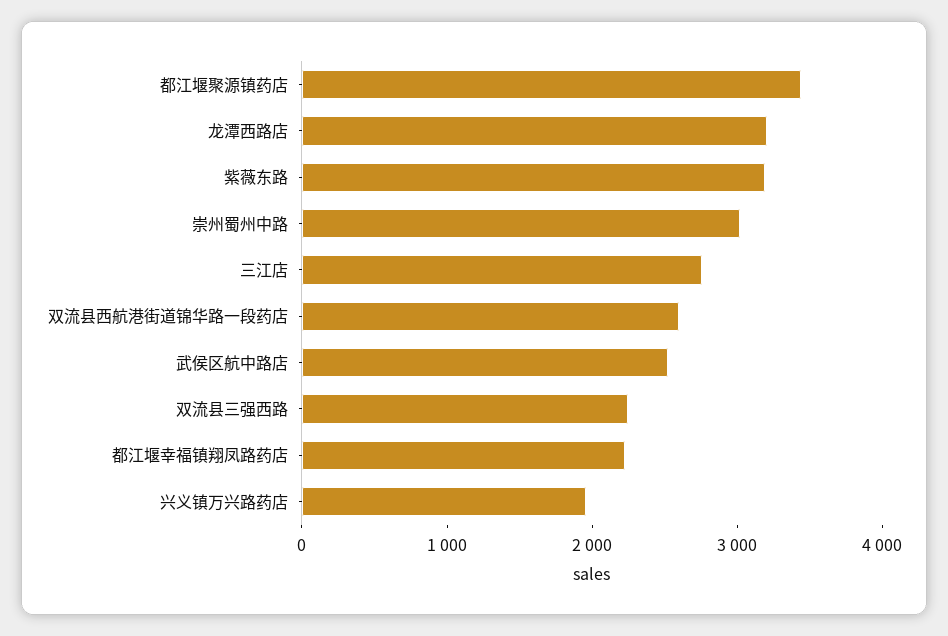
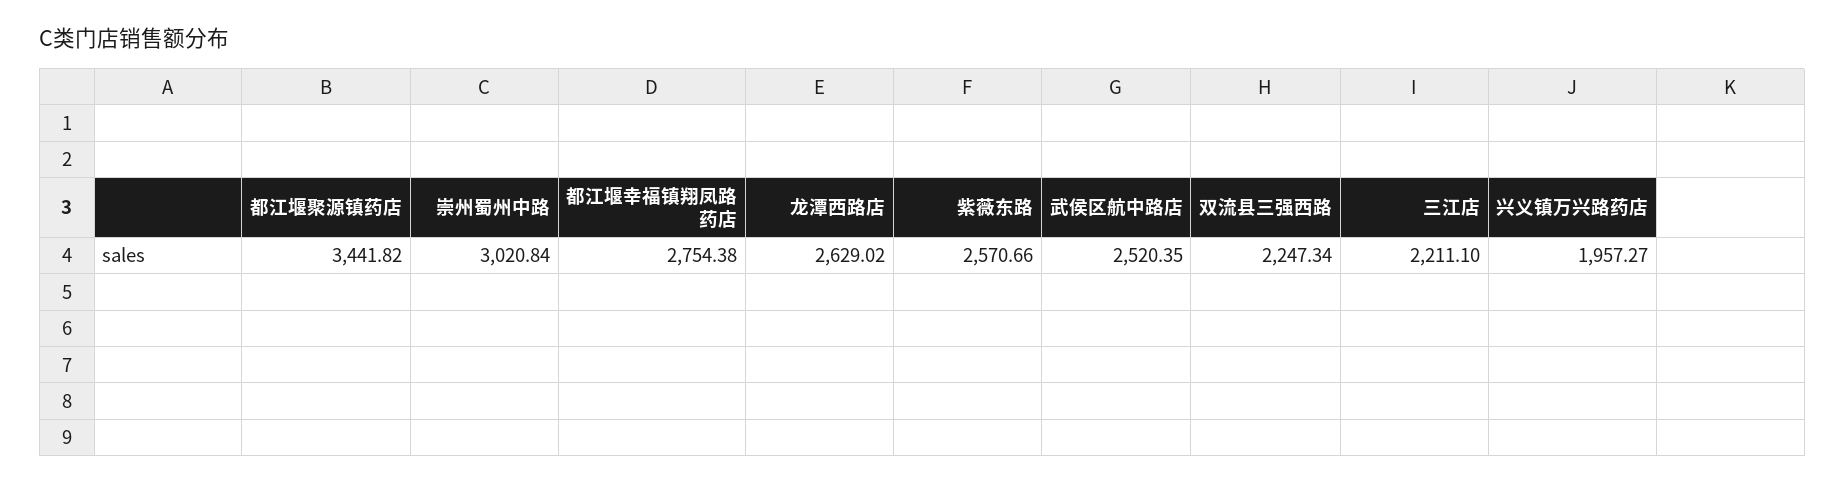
龙潭西路店: 3200 -> 2629.02
紫薇东路: 3200 -> 2570.66
三江店: 2800 -> 2211.1
双流县西航港街道锦华路一段药店: 2600 -> none
都江堰幸福镇翔凤路药店: 2200 -> 2754.38

